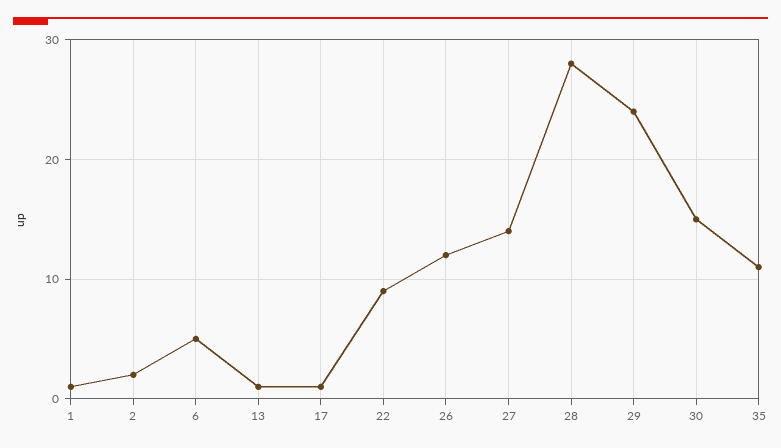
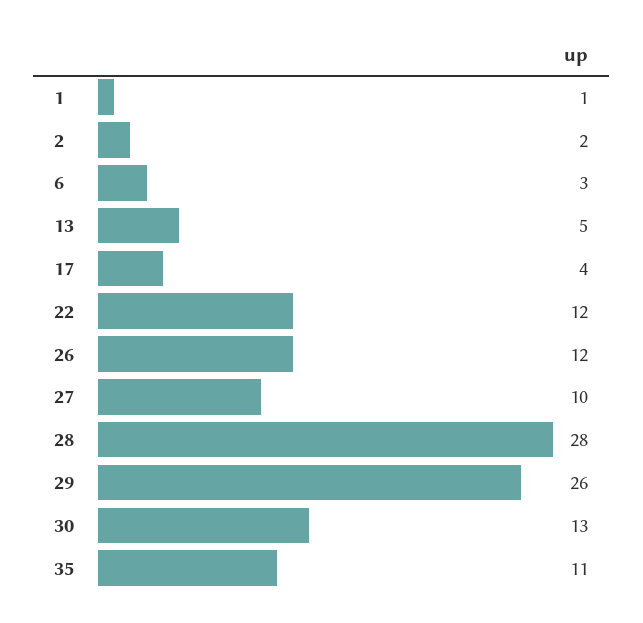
6: 5 -> 3
13: 1 -> 5
17: 1 -> 4
22: 9 -> 12
27: 14 -> 10
29: 24 -> 26
30: 15 -> 13

